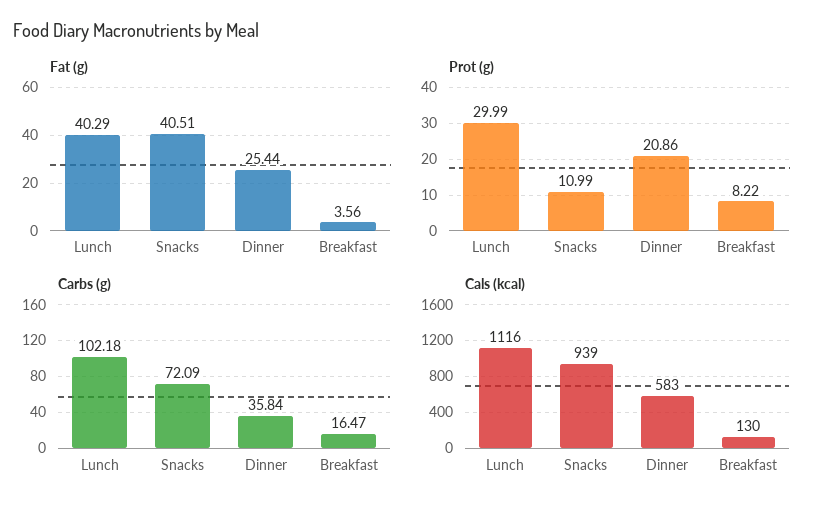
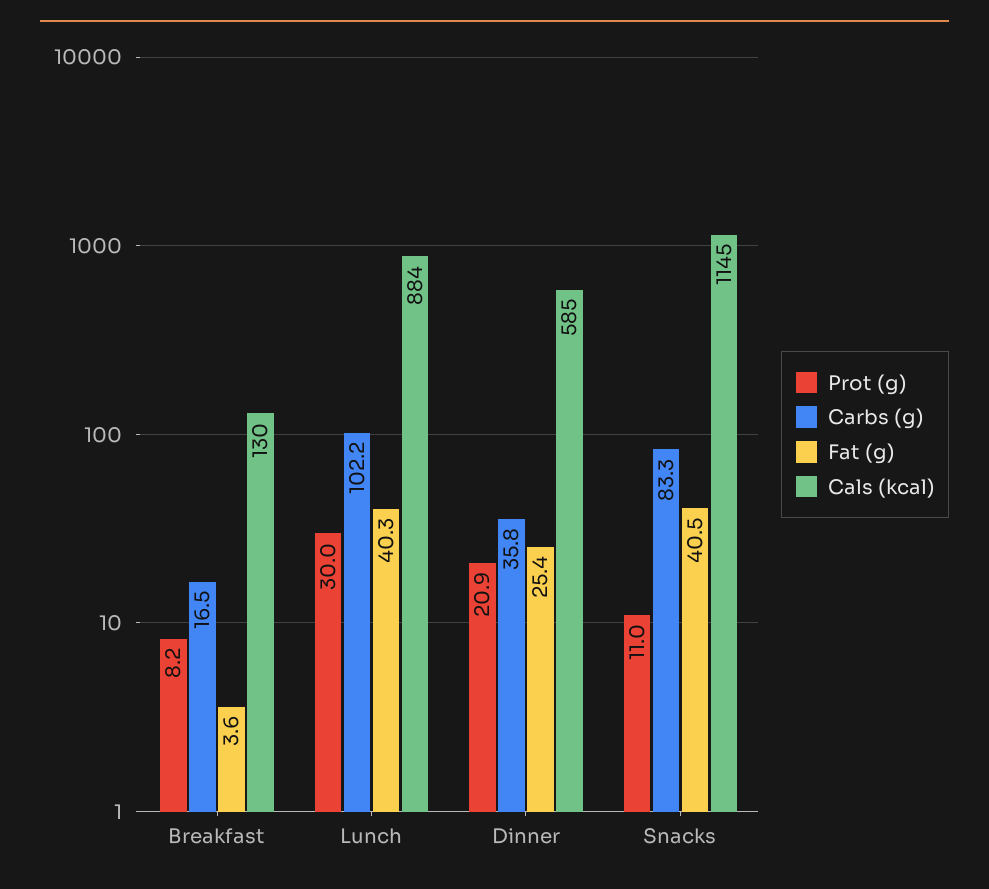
Carbs (g), Snacks: 72.09 -> 83.3
Cals (kcal), Lunch: 1116 -> 884
Cals (kcal), Snacks: 939 -> 1145
Cals (kcal), Dinner: 583 -> 585

